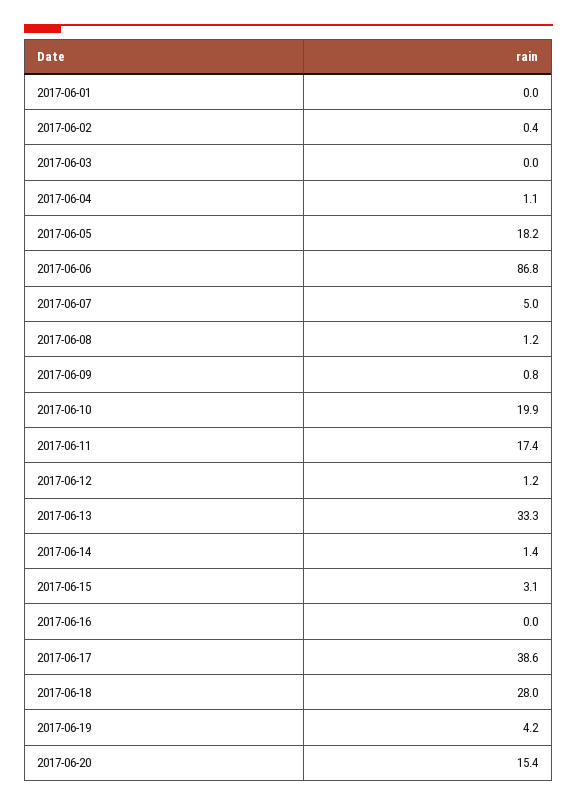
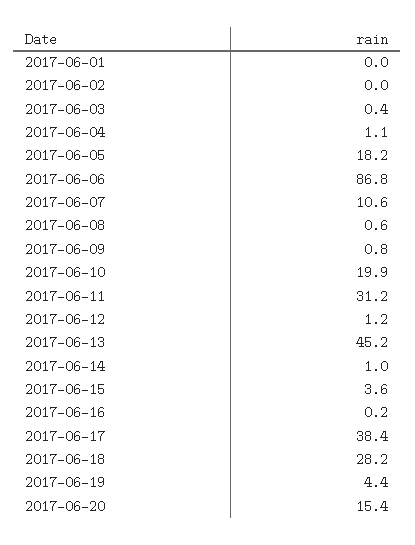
2017-06-02: 0.4 -> 0
2017-06-03: 0 -> 0.4
2017-06-07: 5 -> 10.6
2017-06-08: 1.2 -> 0.6
2017-06-11: 17.4 -> 31.2
2017-06-13: 33.3 -> 45.2
2017-06-14: 1.4 -> 1
2017-06-15: 3.1 -> 3.6
2017-06-16: 0 -> 0.2
2017-06-17: 38.6 -> 38.4
2017-06-18: 28 -> 28.2
2017-06-19: 4.2 -> 4.4

